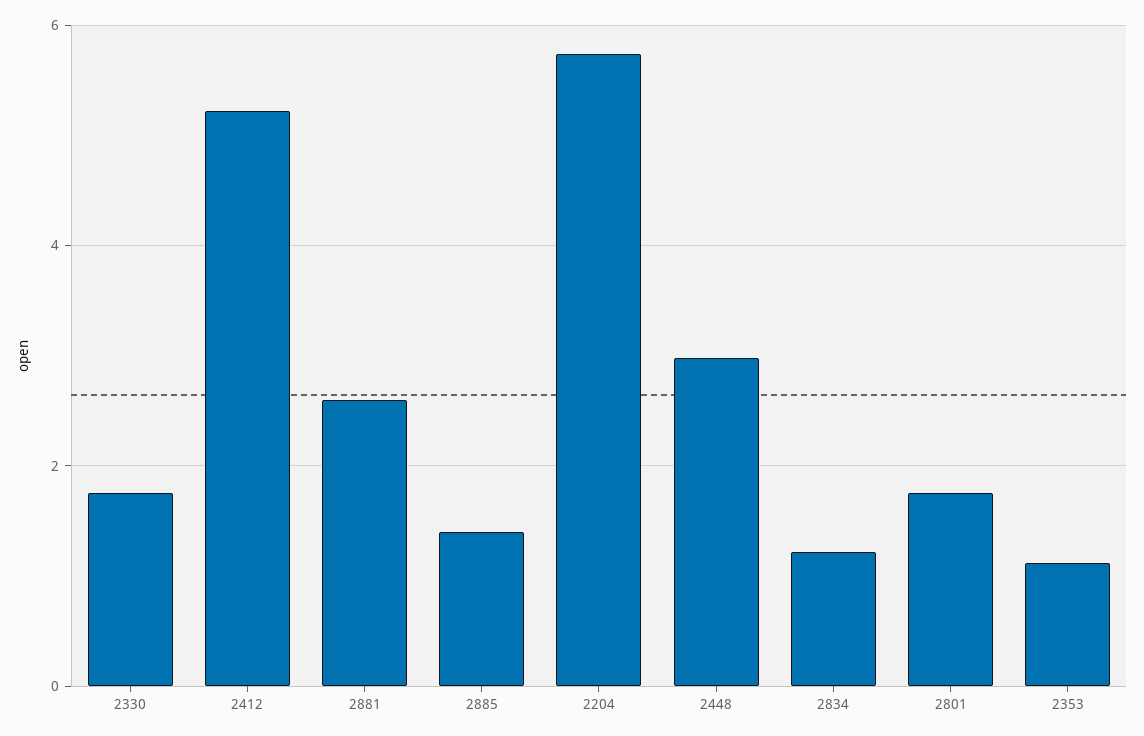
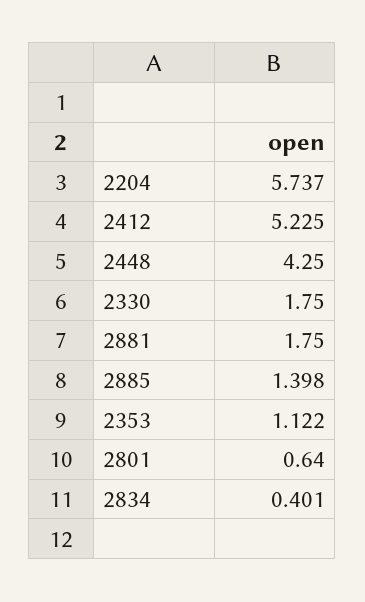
2881: 2.6 -> 1.75
2448: 3 -> 4.25
2834: 1.2 -> 0.401
2801: 1.8 -> 0.64

